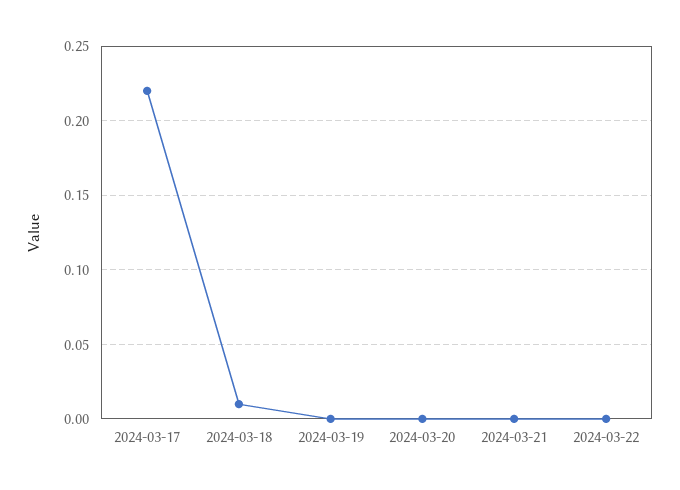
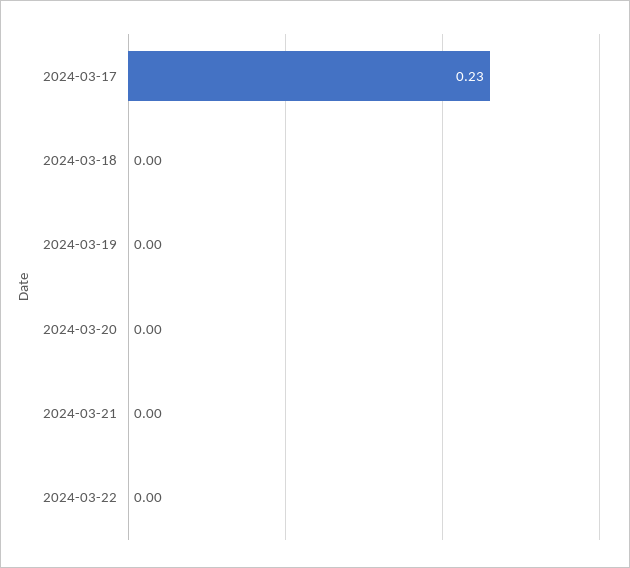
2024-03-17: 0.22 -> 0.23
2024-03-18: 0.01 -> 0

